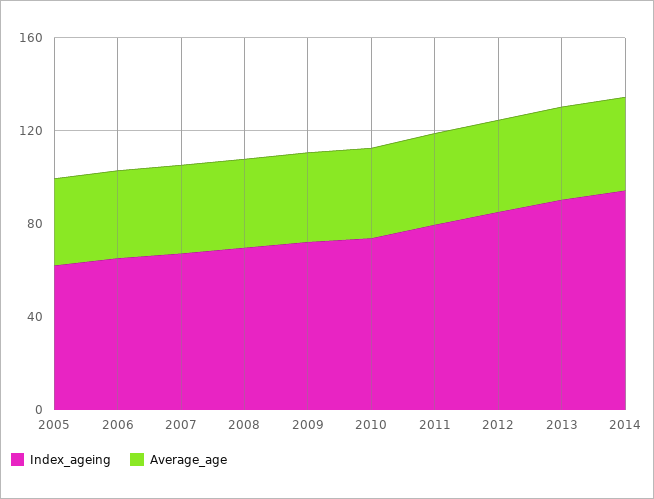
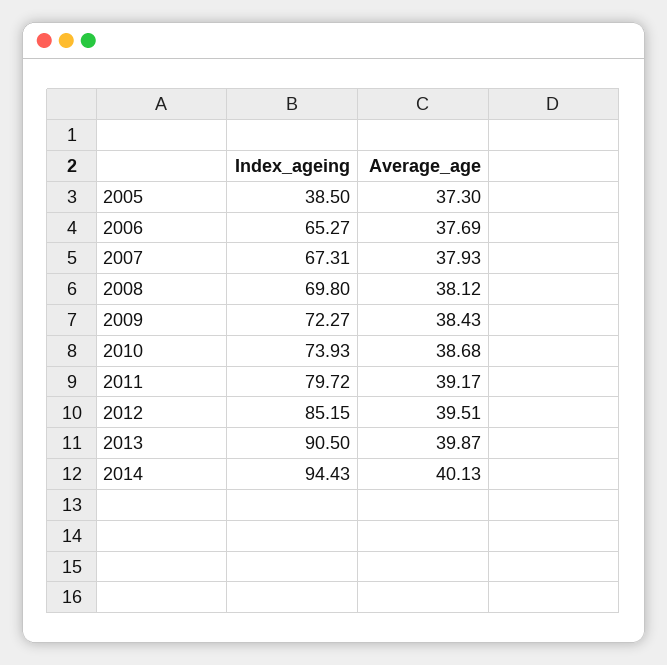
Index_ageing, 2005: 60 -> 38.5

